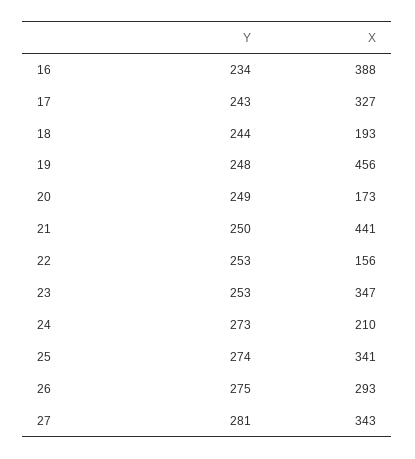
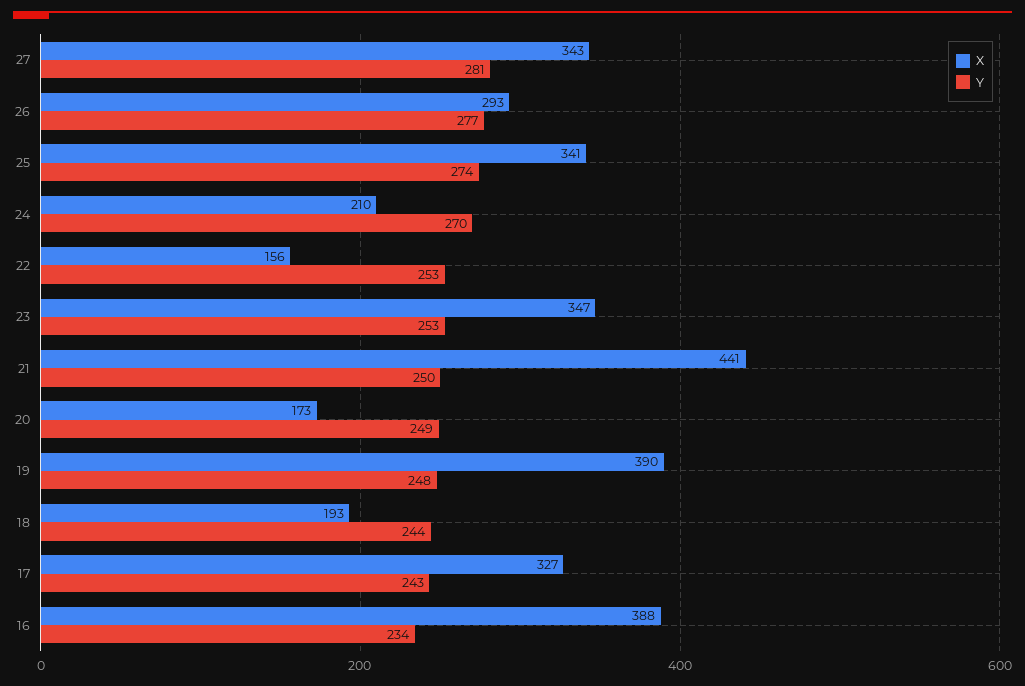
X, 19: 456 -> 390
Y, 24: 273 -> 270
Y, 26: 275 -> 277

